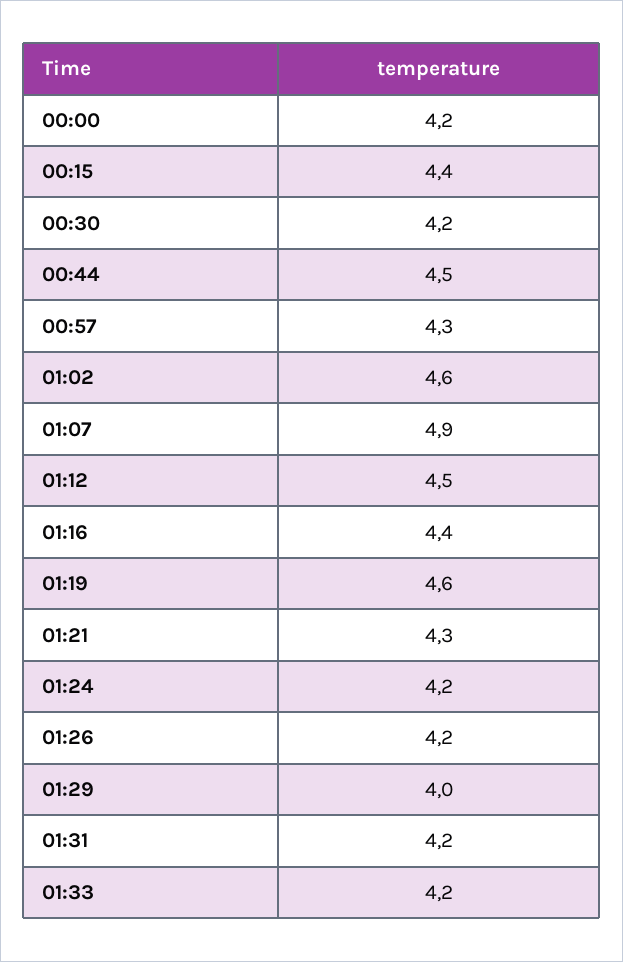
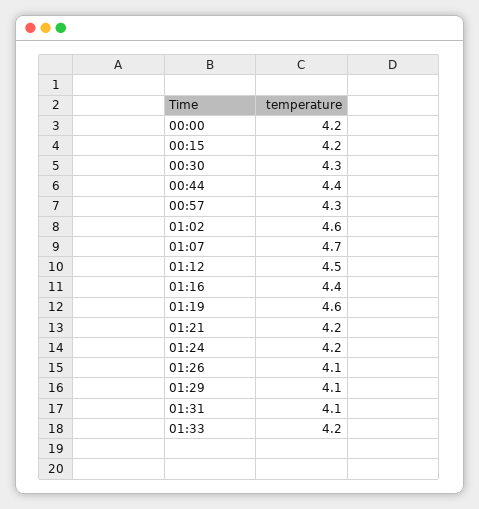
00:15: 4.4 -> 4.2
00:30: 4.2 -> 4.3
00:44: 4.5 -> 4.4
01:07: 4.9 -> 4.7
01:21: 4.3 -> 4.2
01:26: 4.2 -> 4.1
01:29: 4 -> 4.1
01:31: 4.2 -> 4.1

